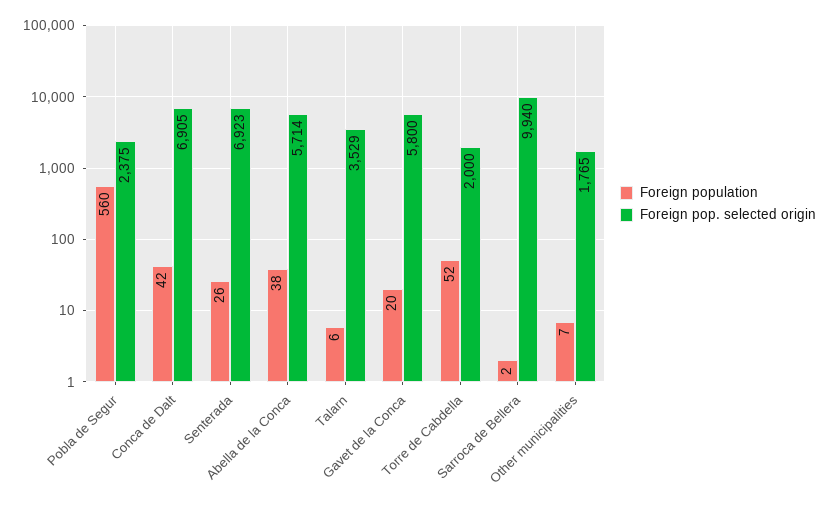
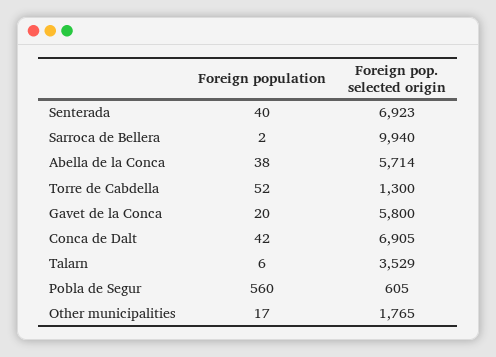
Foreign pop. selected origin, Pobla de Segur: 2375 -> 605
Foreign population, Senterada: 26 -> 40
Foreign pop. selected origin, Torre de Cabdella: 2000 -> 1300
Foreign population, Other municipalities: 7 -> 17

